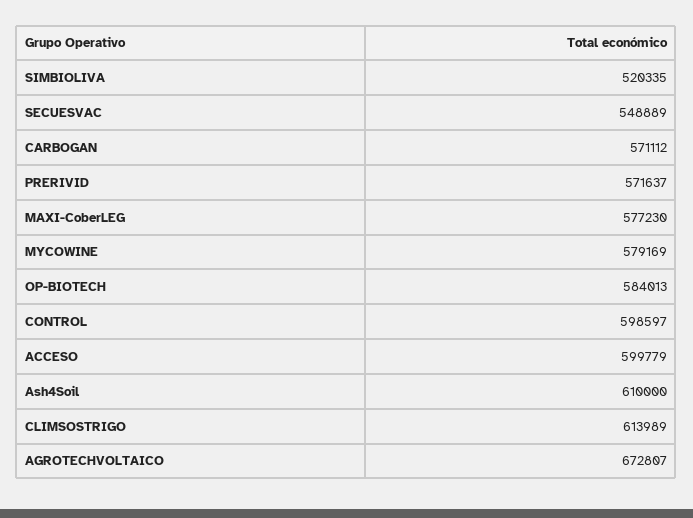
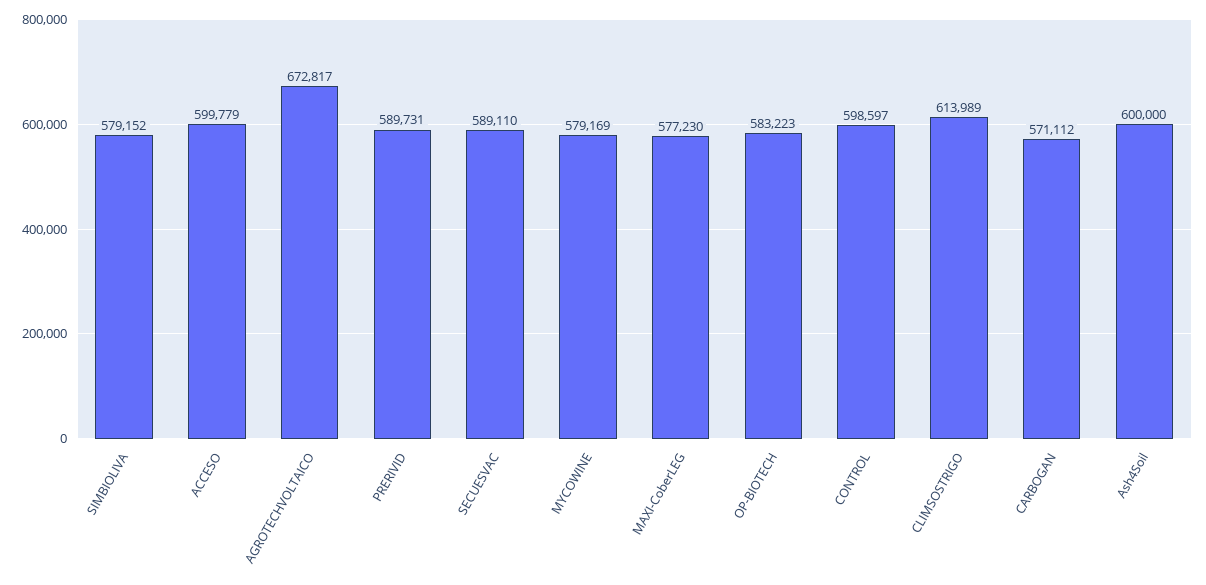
SIMBIOLIVA: 520335 -> 579152
SECUESVAC: 548889 -> 589110
PRERIVID: 571637 -> 589731
OP-BIOTECH: 584013 -> 583223
Ash4Soil: 610000 -> 600000
AGROTECHVOLTAICO: 672807 -> 672817

